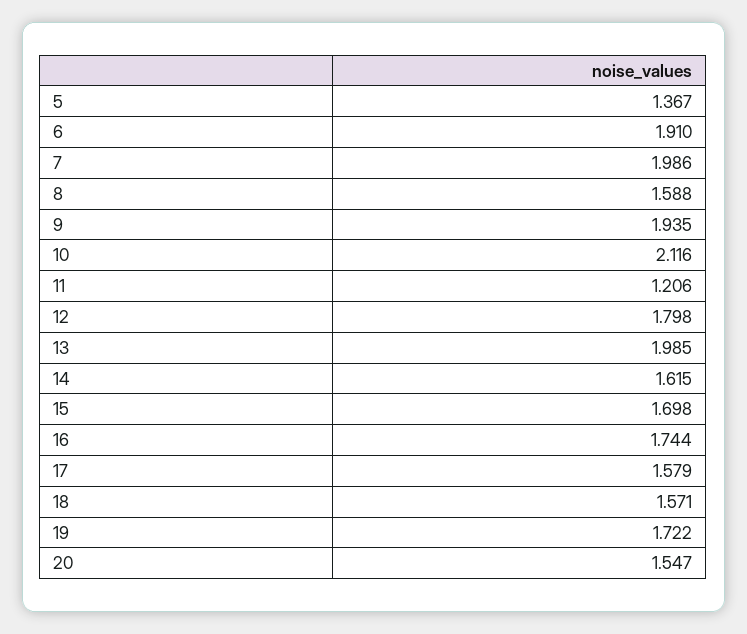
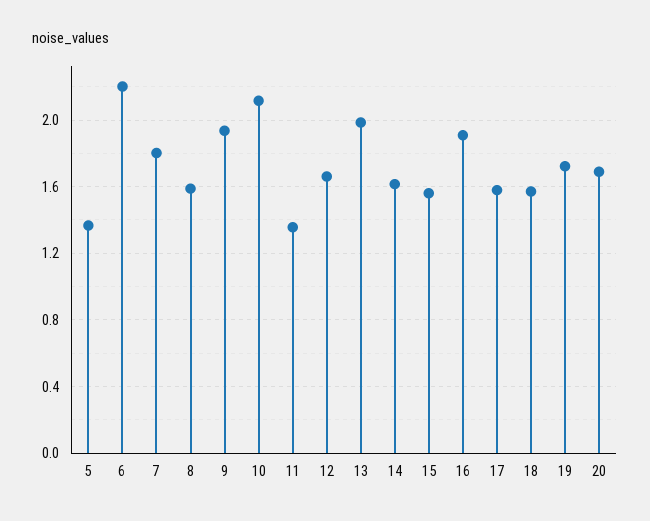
6: 1.91 -> 2.2
7: 1.986 -> 1.8
11: 1.206 -> 1.35
12: 1.798 -> 1.65
15: 1.698 -> 1.55
16: 1.744 -> 1.9
20: 1.547 -> 1.7

